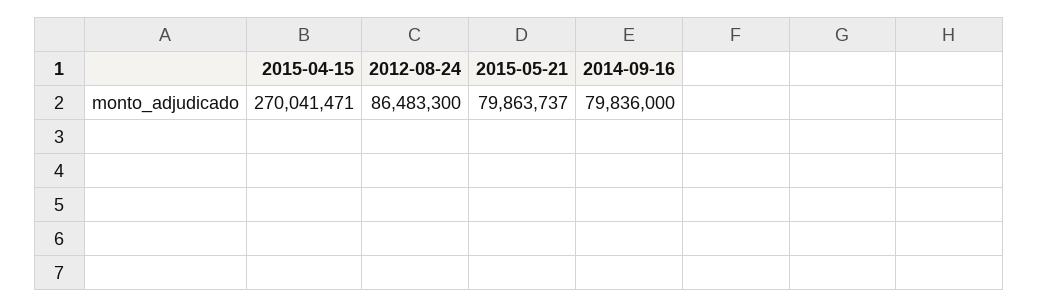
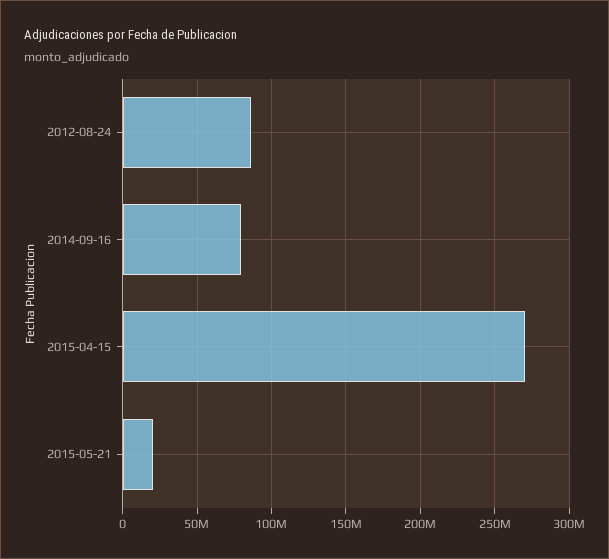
2015-05-21: 79863737 -> 20000000

